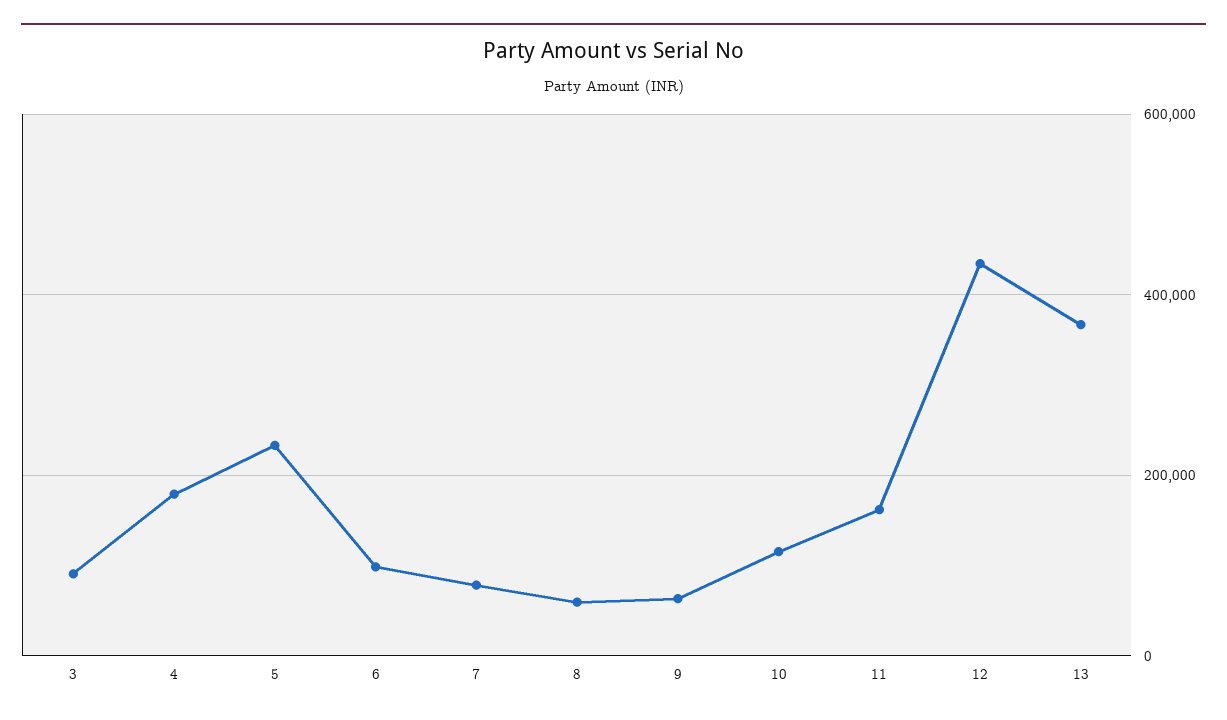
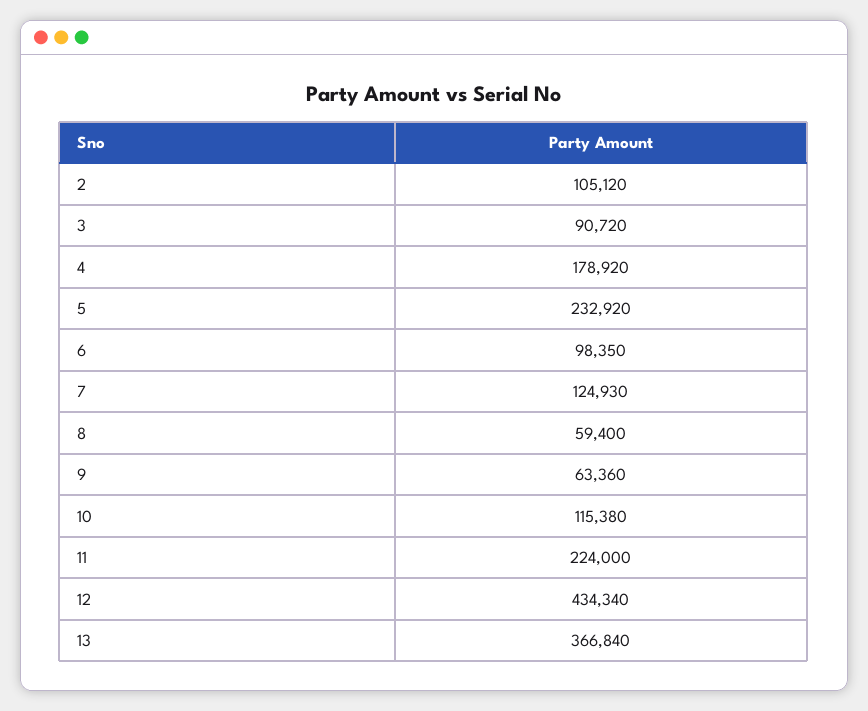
7: 80000 -> 124930
11: 160000 -> 224000
2: none -> 105120

